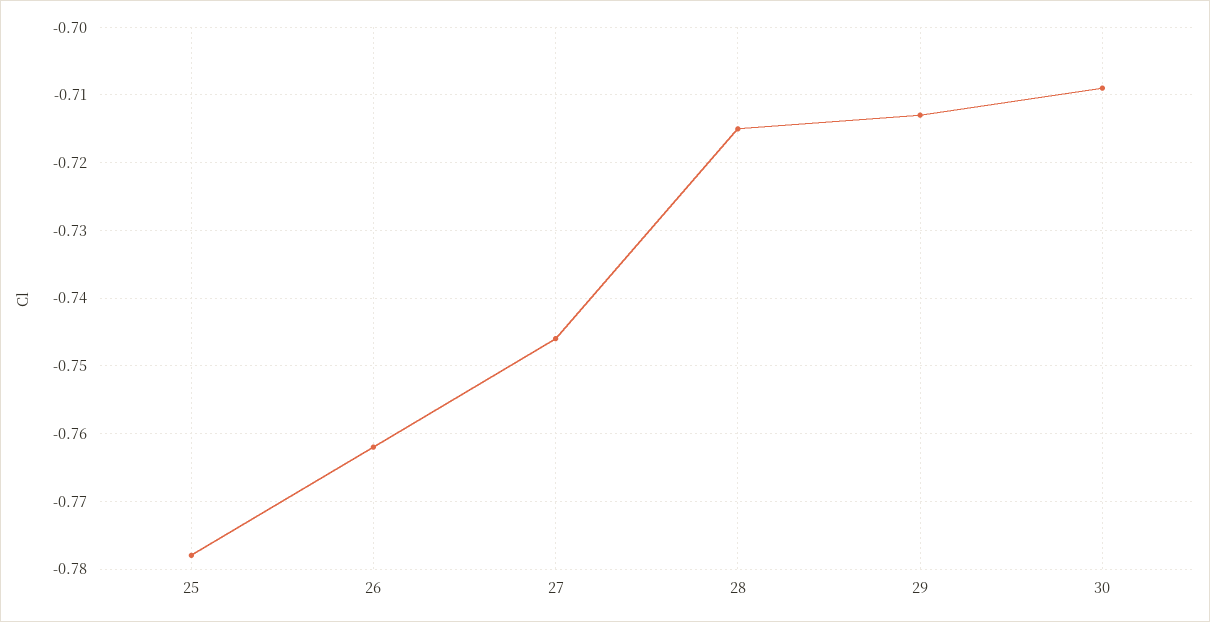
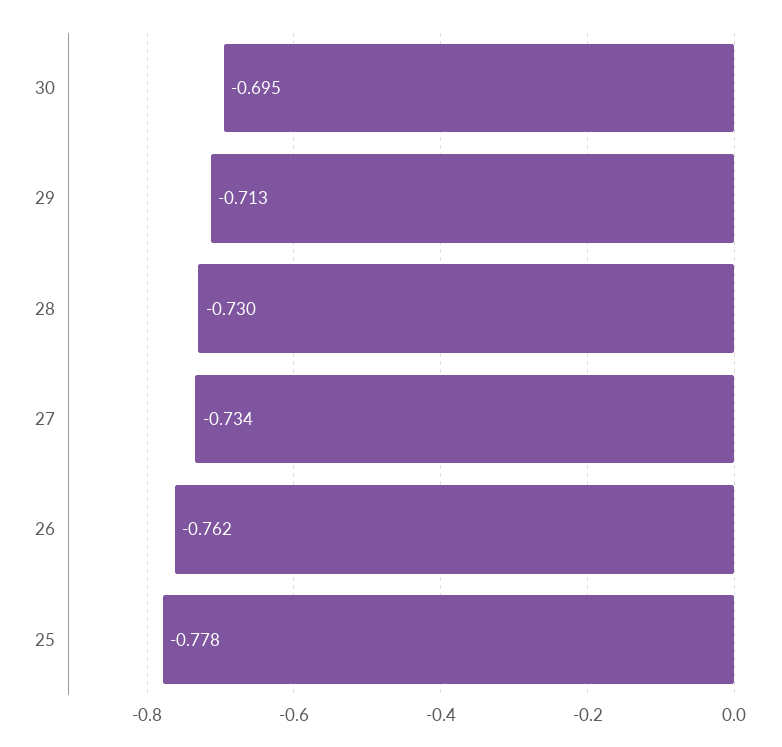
27: -0.746 -> -0.734
28: -0.715 -> -0.73
30: -0.709 -> -0.695

